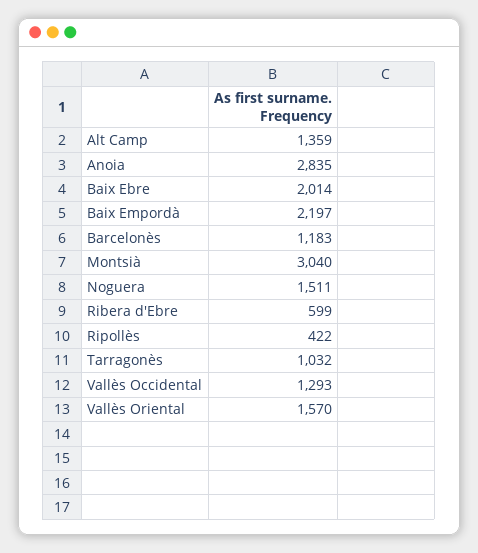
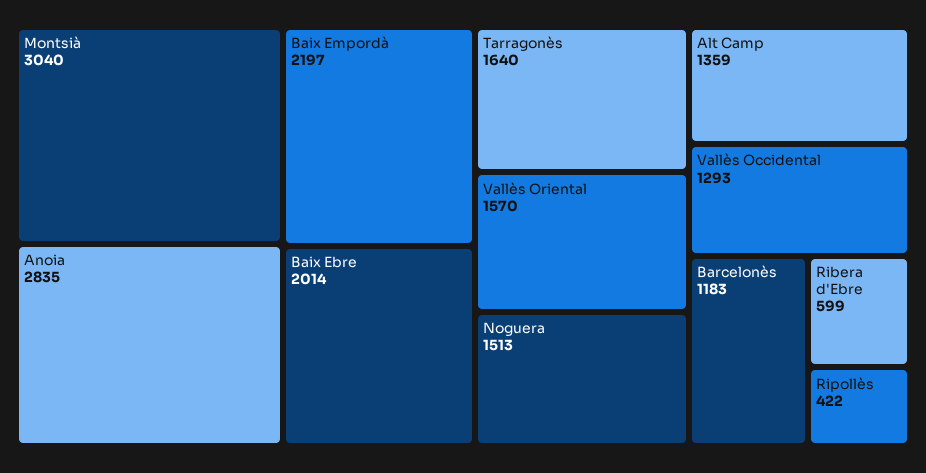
Noguera: 1511 -> 1513
Tarragonès: 1032 -> 1640

